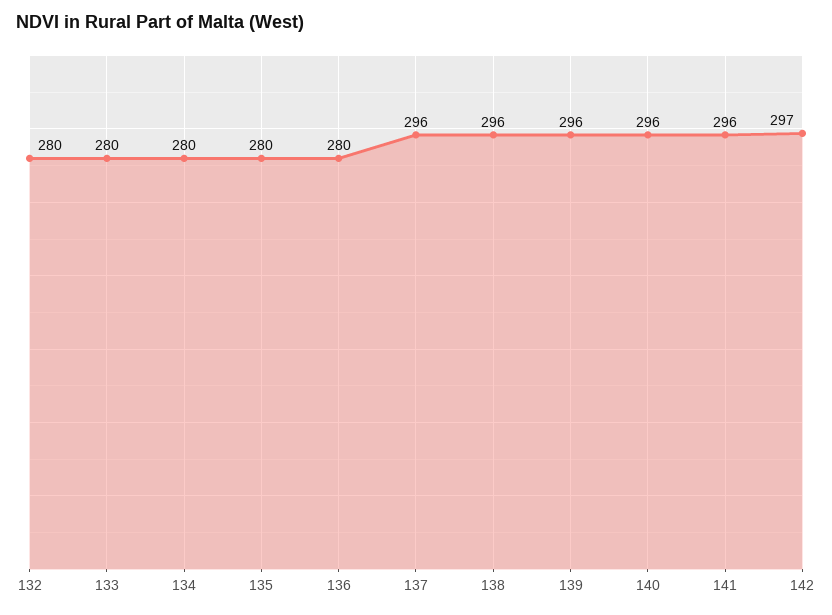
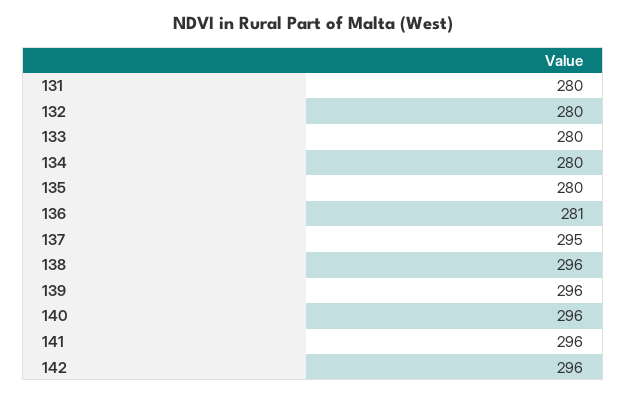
136: 280 -> 281
137: 296 -> 295
142: 297 -> 296
131: none -> 280

